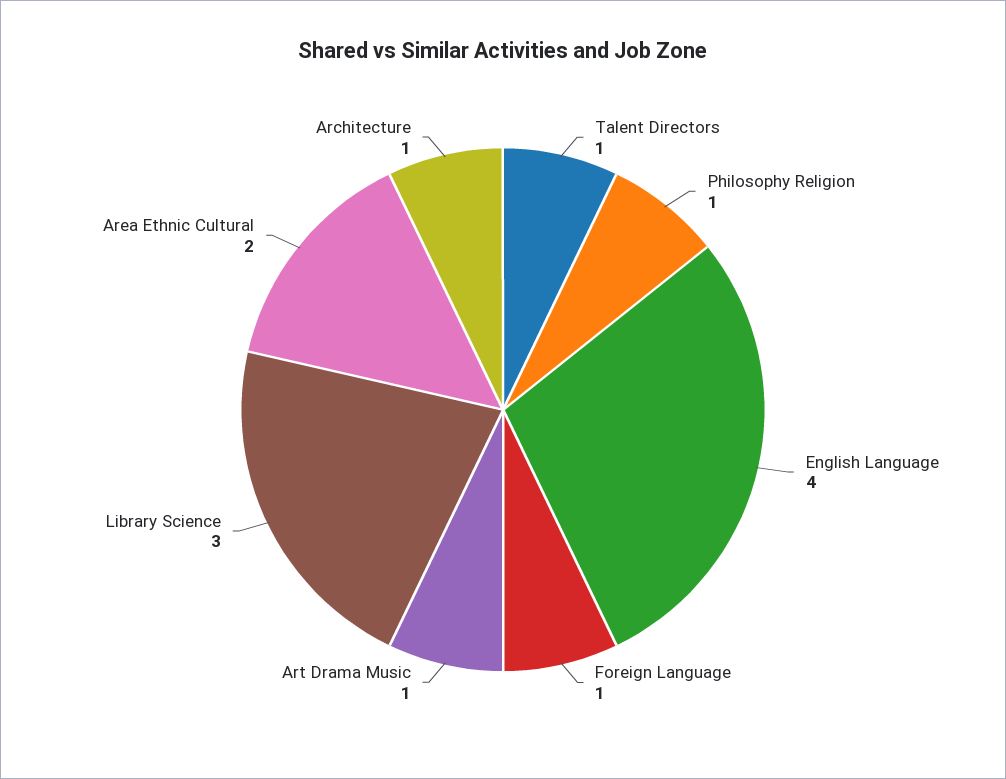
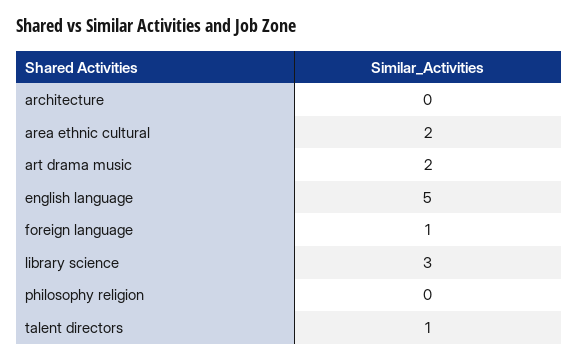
Philosophy Religion: 1 -> 0
English Language: 4 -> 5
Art Drama Music: 1 -> 2
Architecture: 1 -> 0

